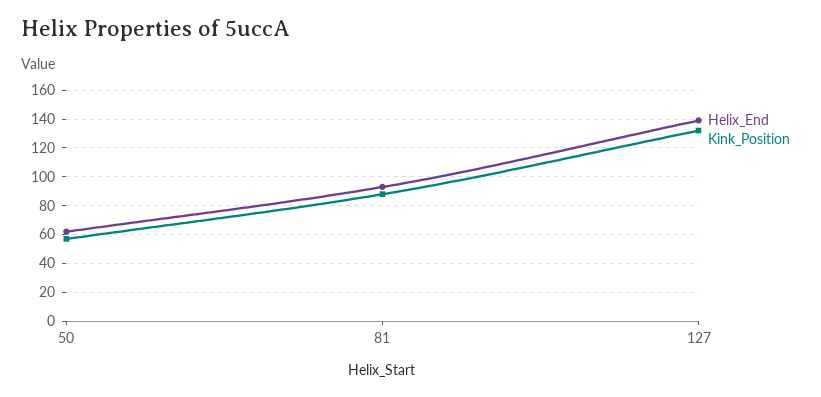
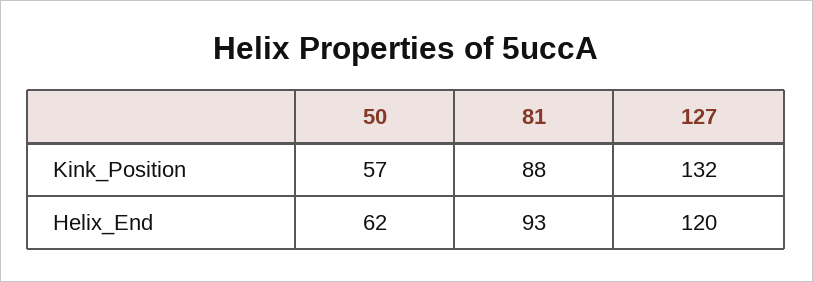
Helix_End, 127: 140 -> 120

